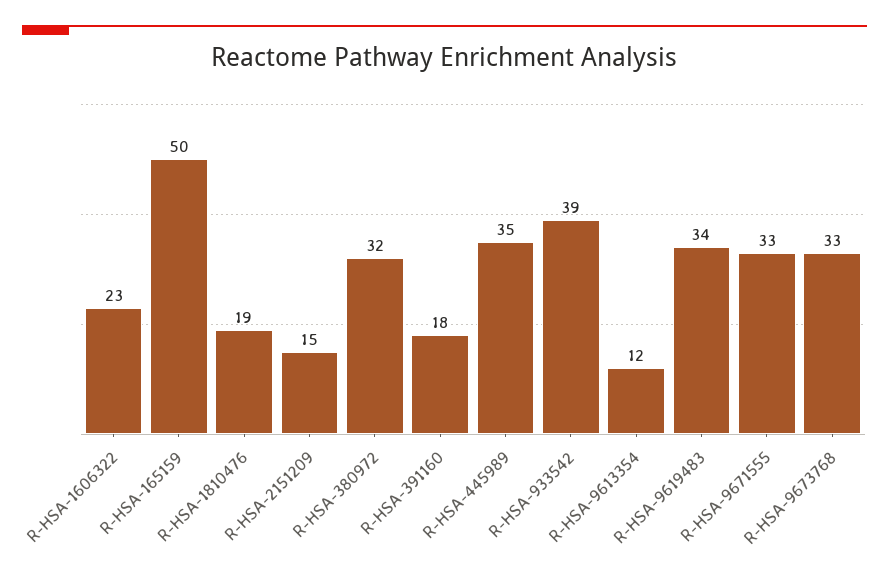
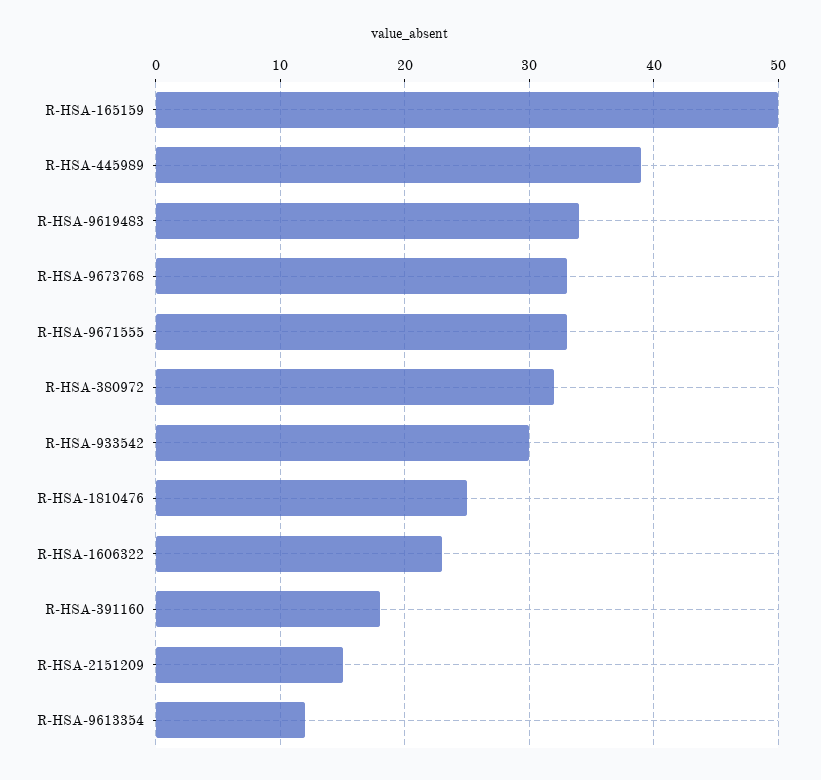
R-HSA-1810476: 19 -> 25
R-HSA-445989: 35 -> 39
R-HSA-933542: 39 -> 30

